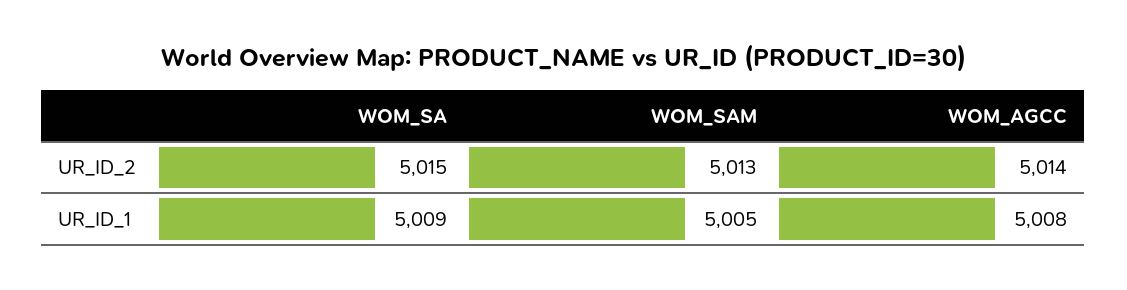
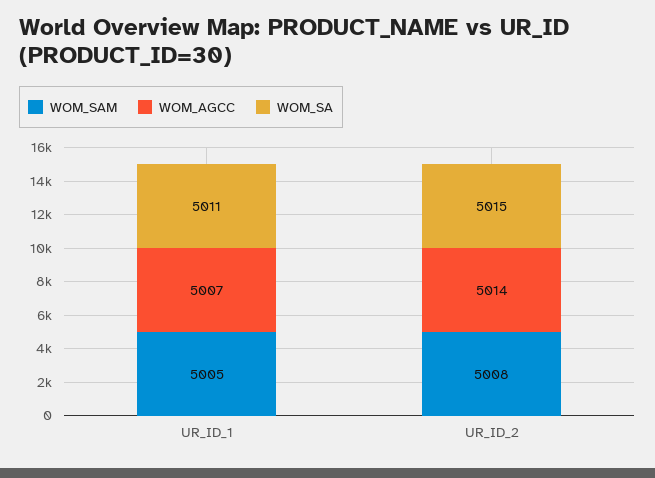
WOM_SAM, UR_ID_2: 5013 -> 5008
WOM_SA, UR_ID_1: 5009 -> 5011
WOM_AGCC, UR_ID_1: 5008 -> 5007

